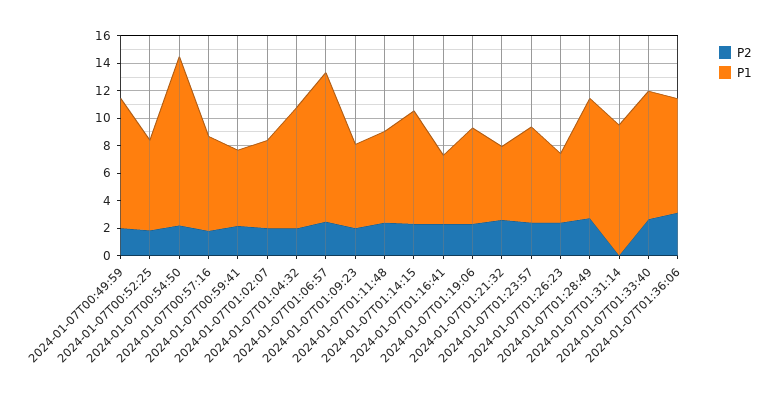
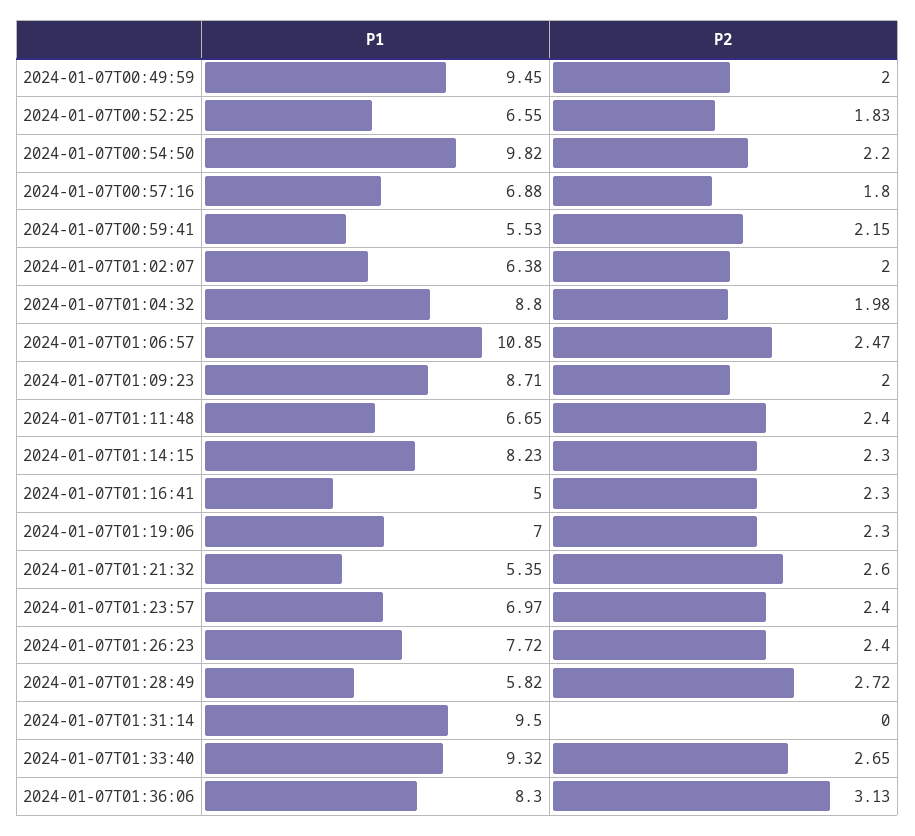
P1, 2024-01-07T00:54:50: 12 -> 9.82
P1, 2024-01-07T01:09:23: 6 -> 8.71
P1, 2024-01-07T01:26:23: 5 -> 7.72
P1, 2024-01-07T01:28:49: 9 -> 5.82

